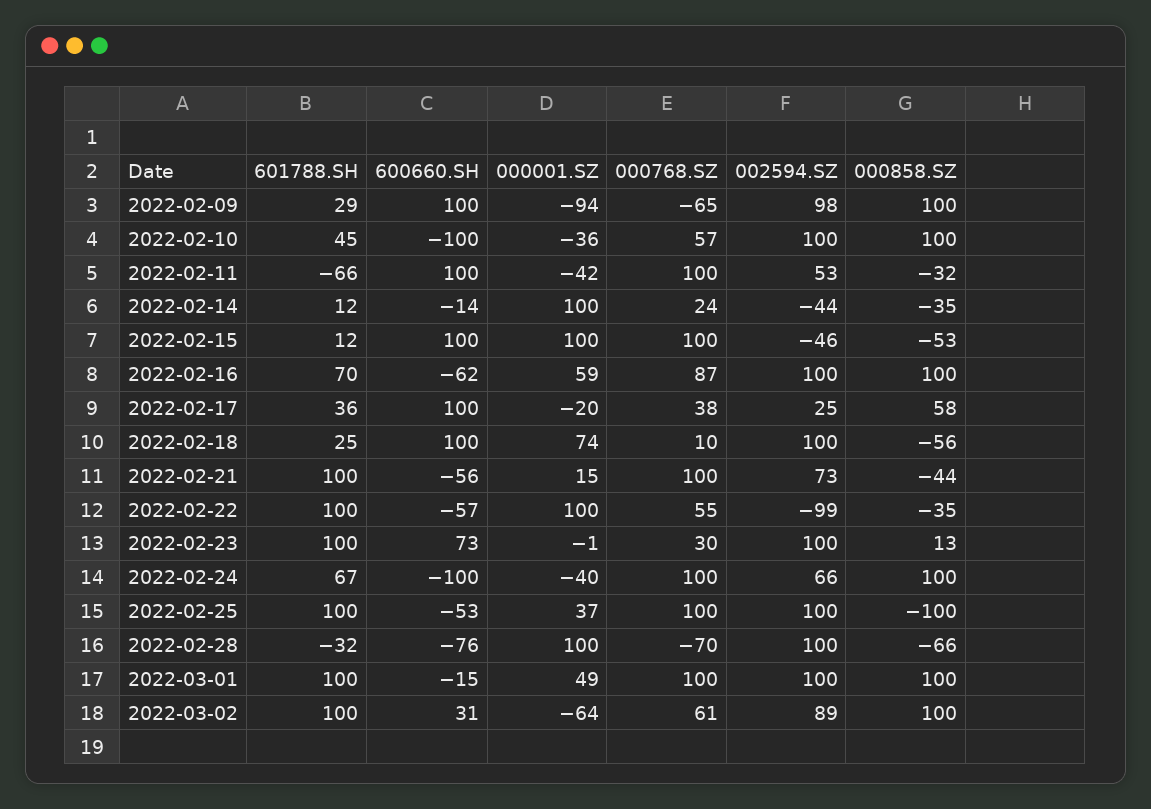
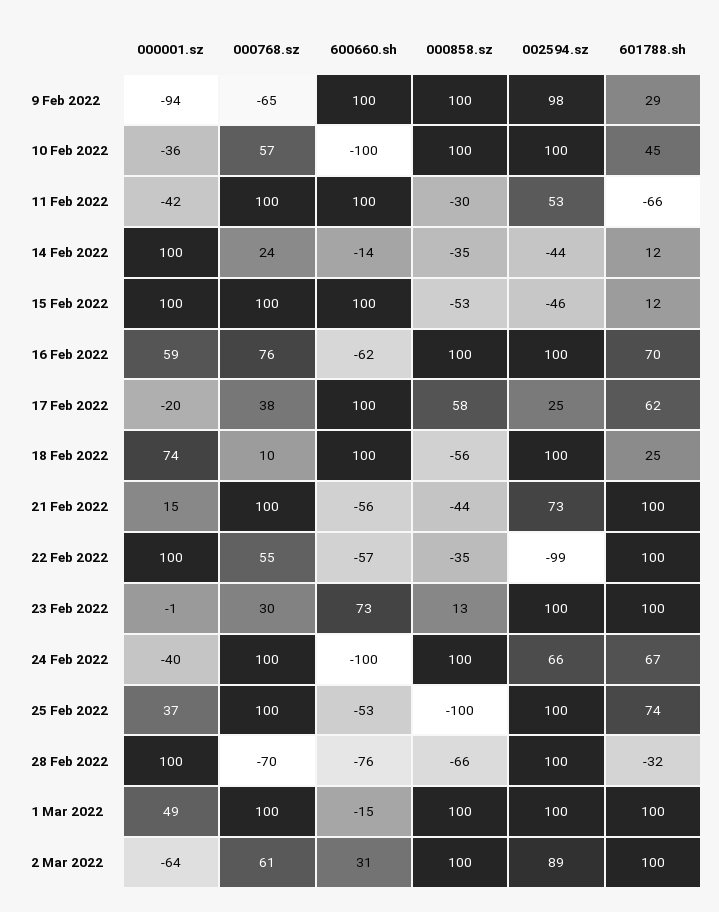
000858.SZ, 2022-02-11: -32 -> -30
000768.SZ, 2022-02-16: 87 -> 76
601788.SH, 2022-02-17: 36 -> 62
601788.SH, 2022-02-25: 100 -> 74

